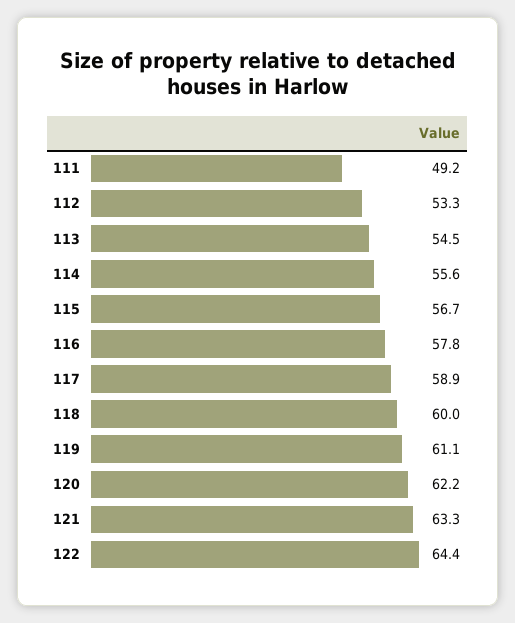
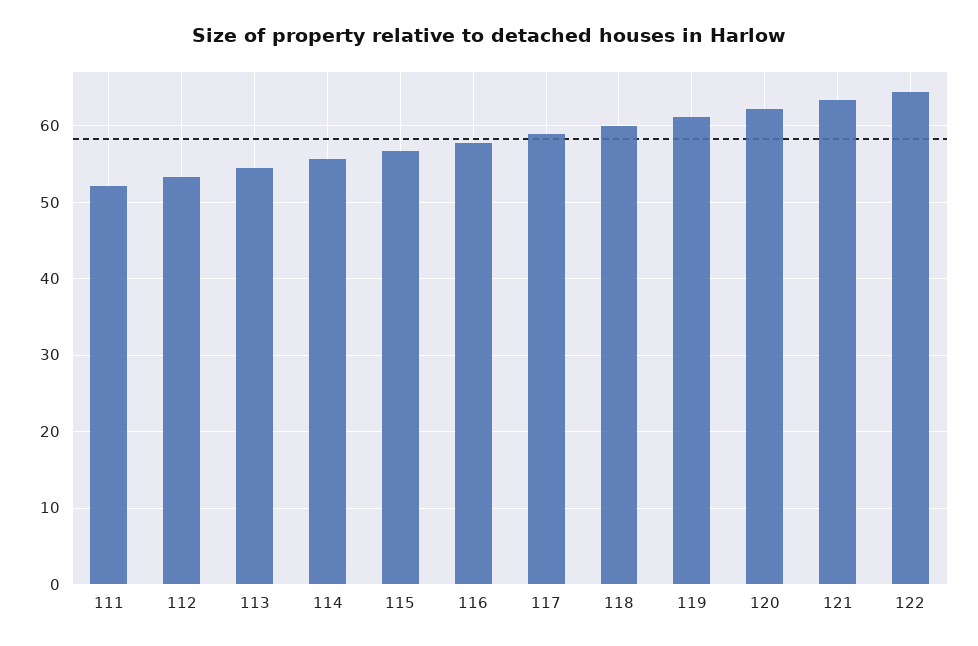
111: 49.2 -> 52

